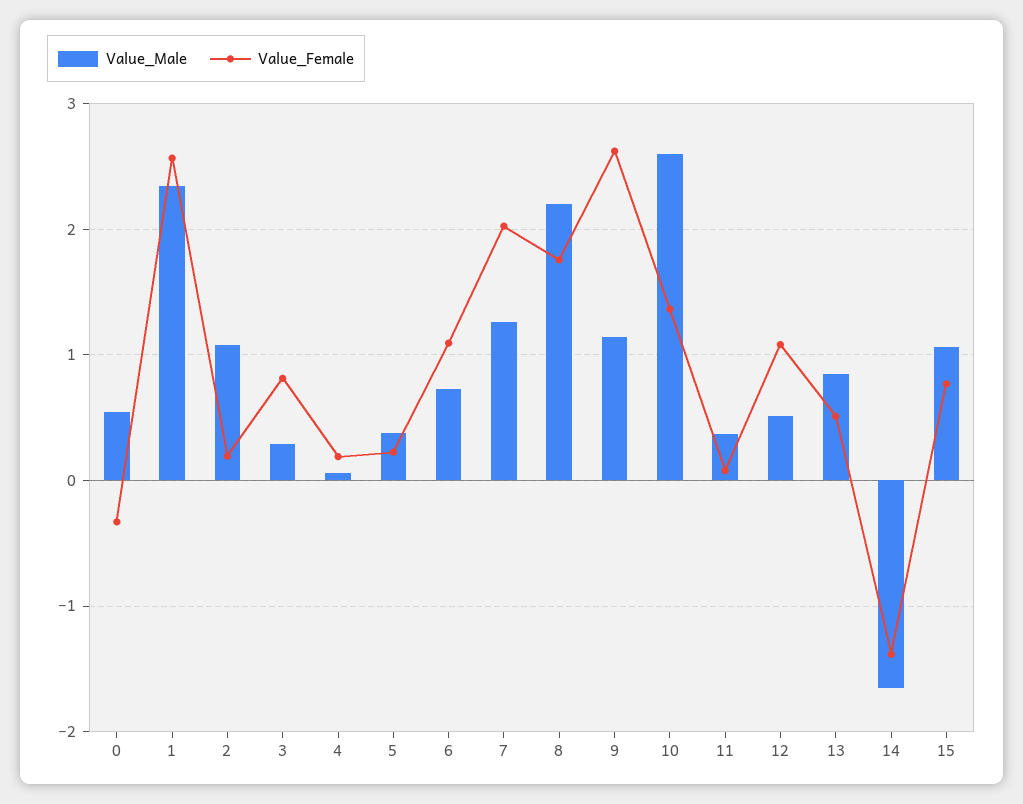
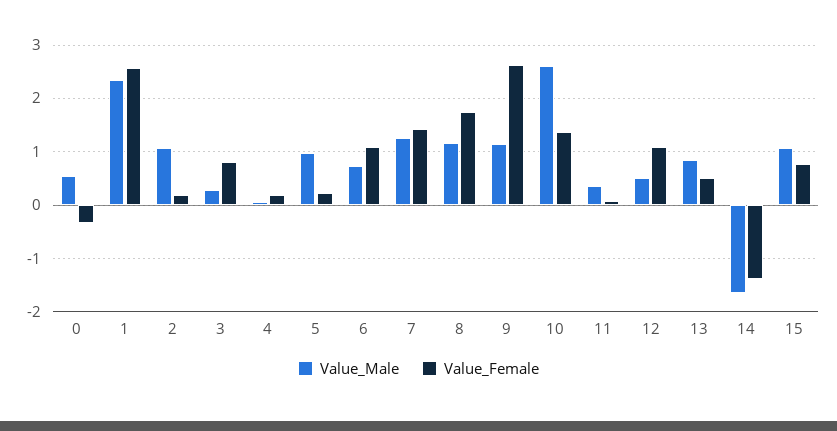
Value_Male, 5: 0.4 -> 1
Value_Female, 7: 2 -> 1.4
Value_Male, 8: 2.2 -> 1.2

